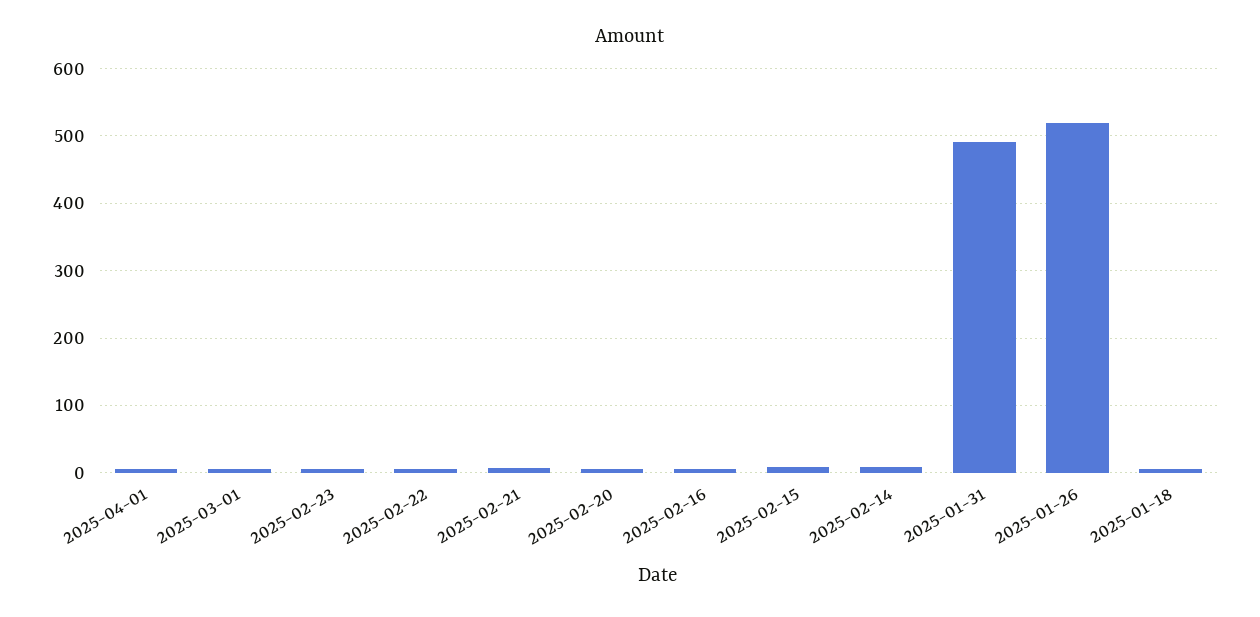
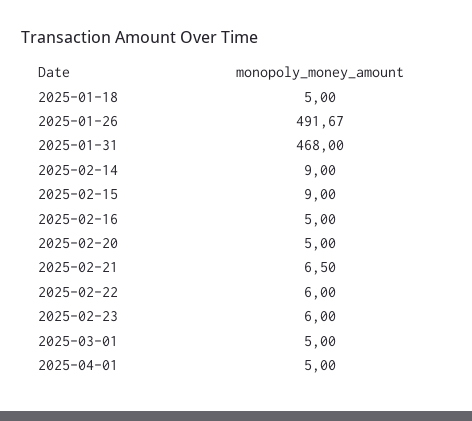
2025-01-31: 490 -> 468
2025-01-26: 520 -> 491.67

